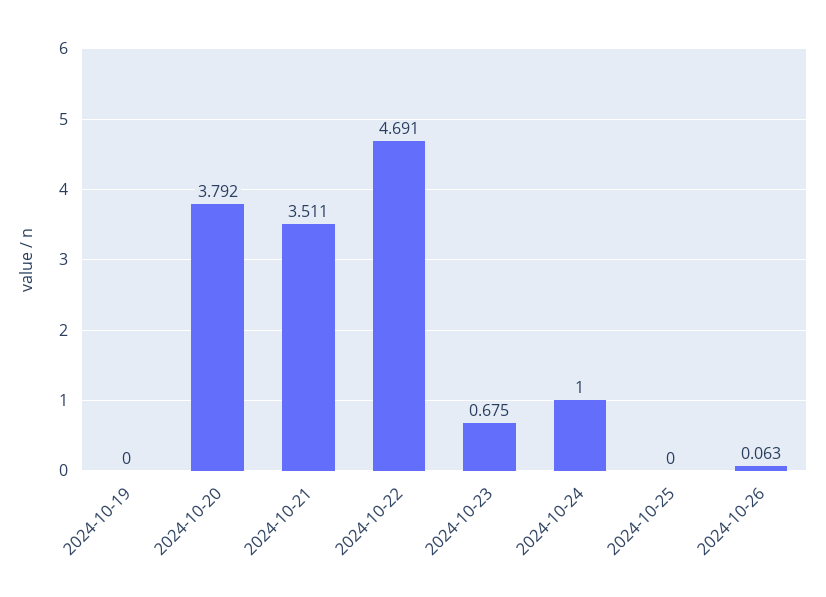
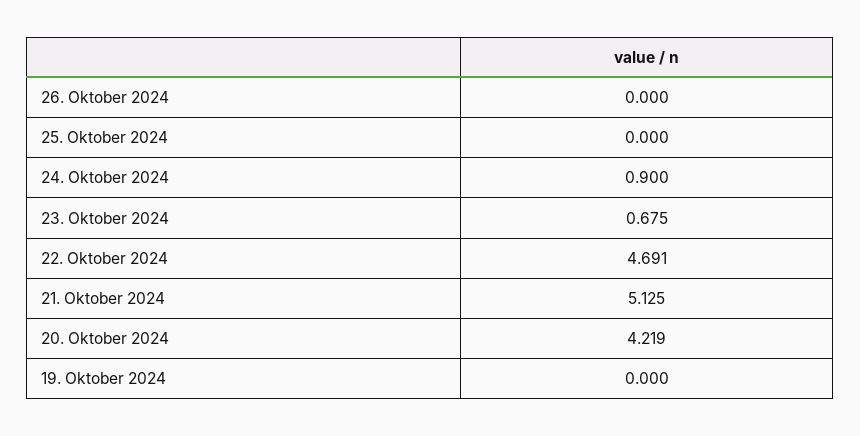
2024-10-20: 3.792 -> 4.219
2024-10-21: 3.511 -> 5.125
2024-10-24: 1 -> 0.9
2024-10-26: 0.063 -> 0

